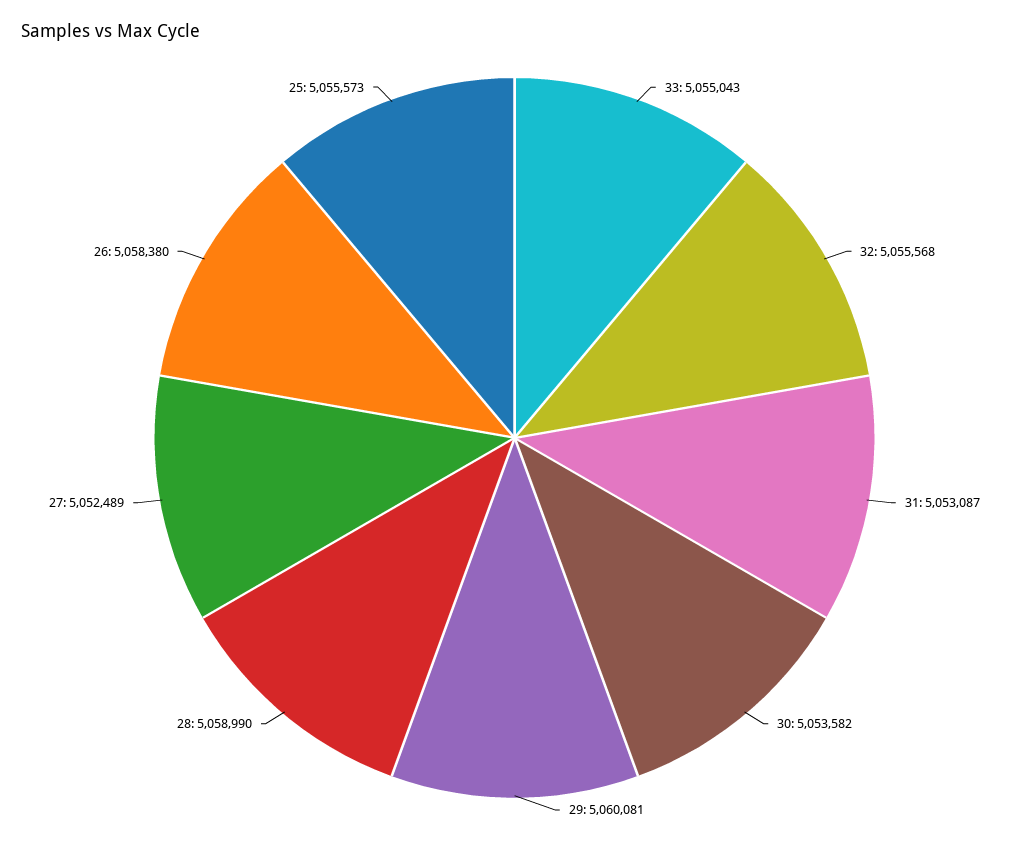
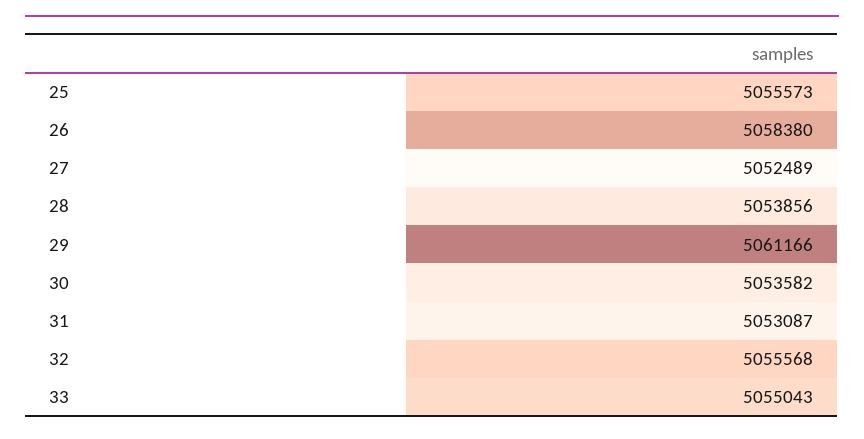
29: 5060081 -> 5061166
28: 5058990 -> 5053856

